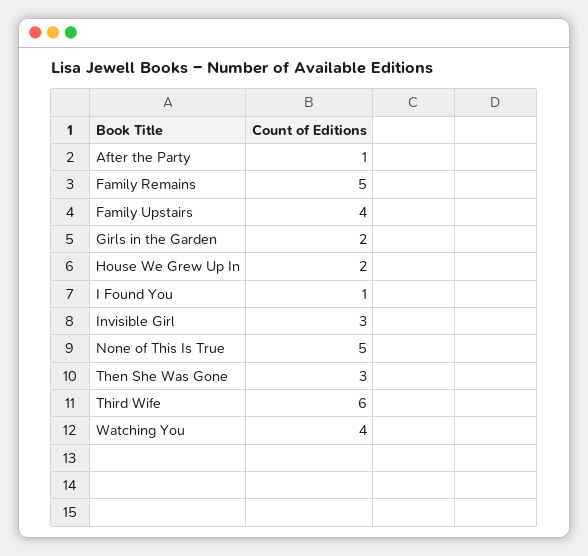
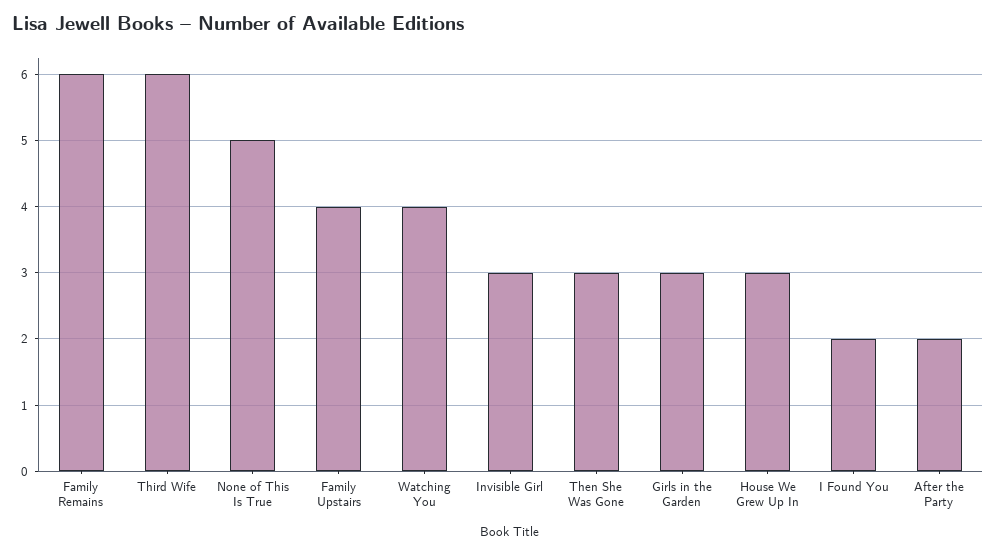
After the Party: 1 -> 2
Family Remains: 5 -> 6
Girls in the Garden: 2 -> 3
House We Grew Up In: 2 -> 3
I Found You: 1 -> 2

